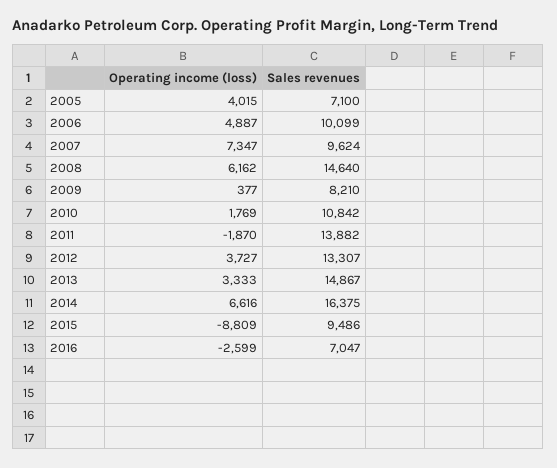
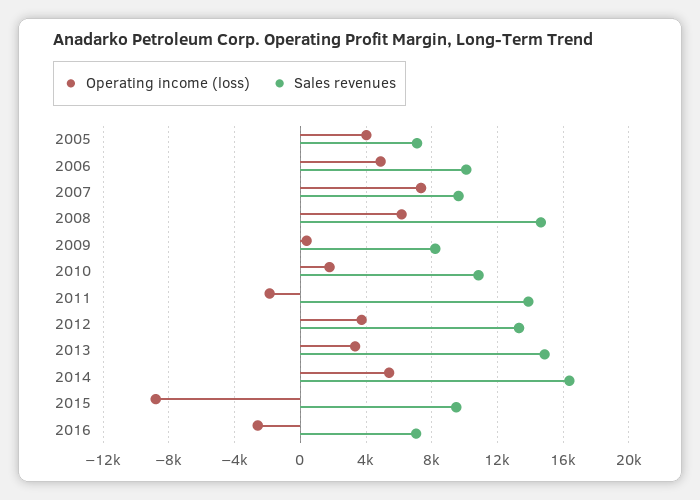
Operating income (loss), 2014: 6616 -> 5500

